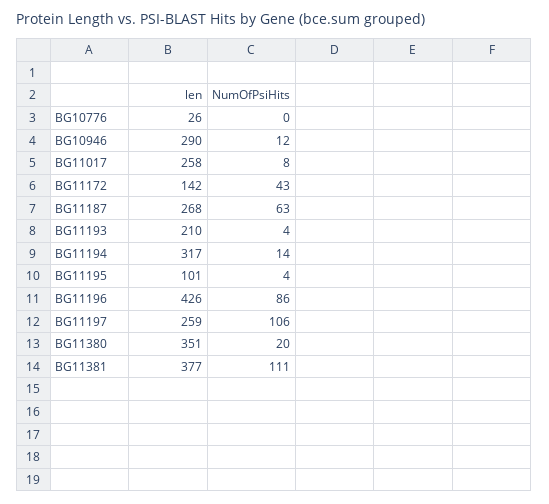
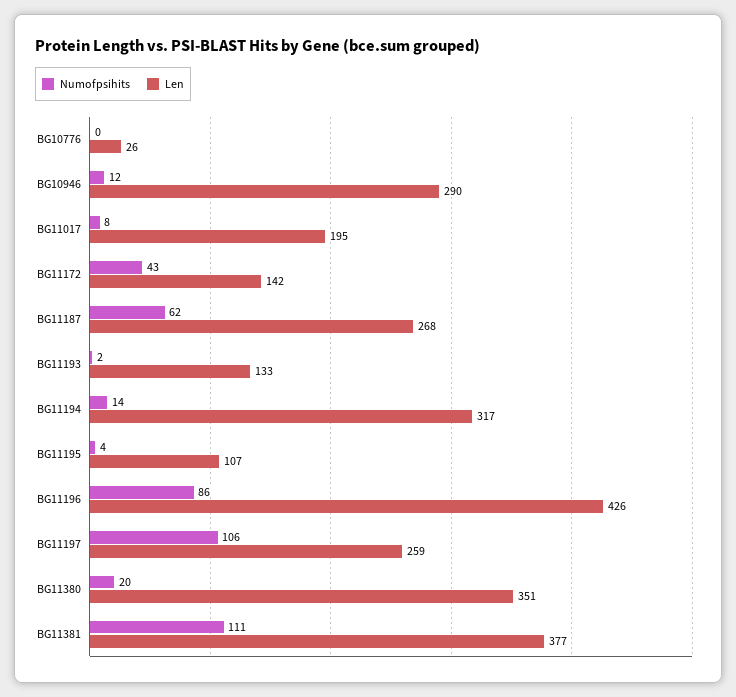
len, BG11017: 258 -> 195
NumOfPsiHits, BG11187: 63 -> 62
len, BG11193: 210 -> 133
NumOfPsiHits, BG11193: 4 -> 2
len, BG11195: 101 -> 107

